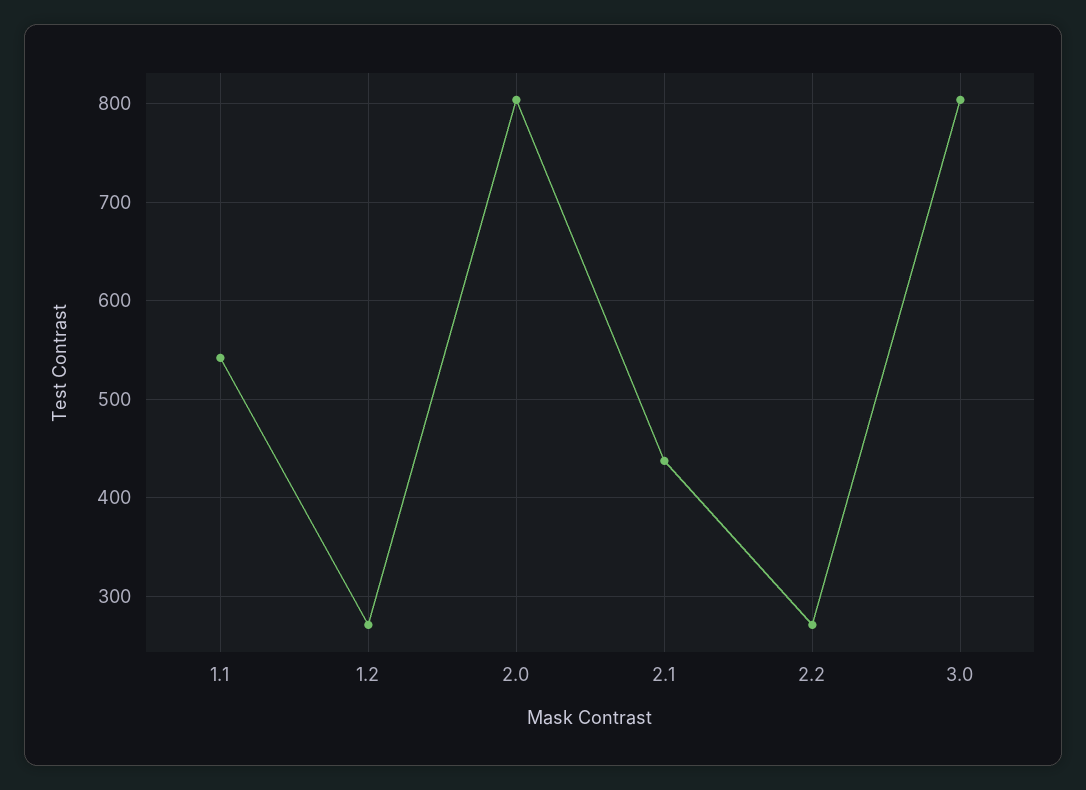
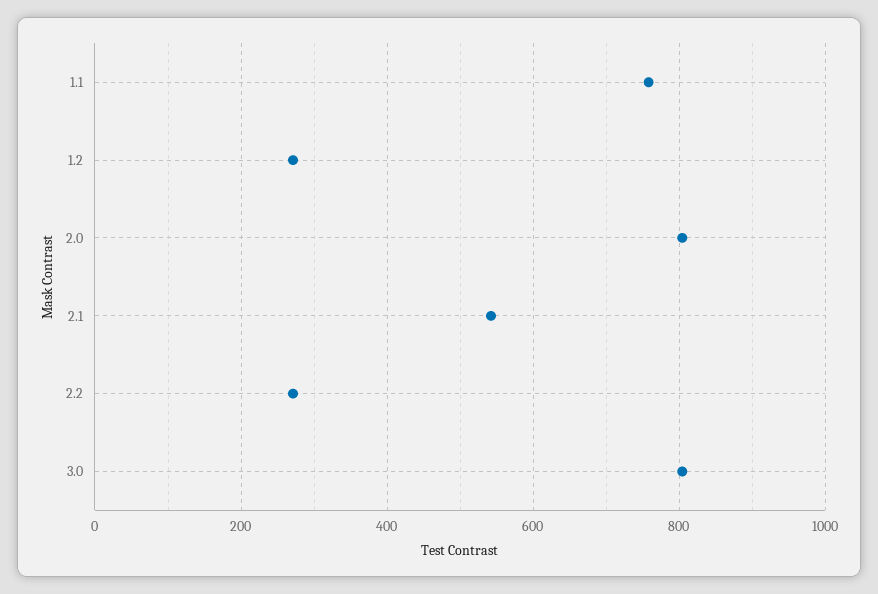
1.1: 540 -> 760
2.1: 440 -> 540

